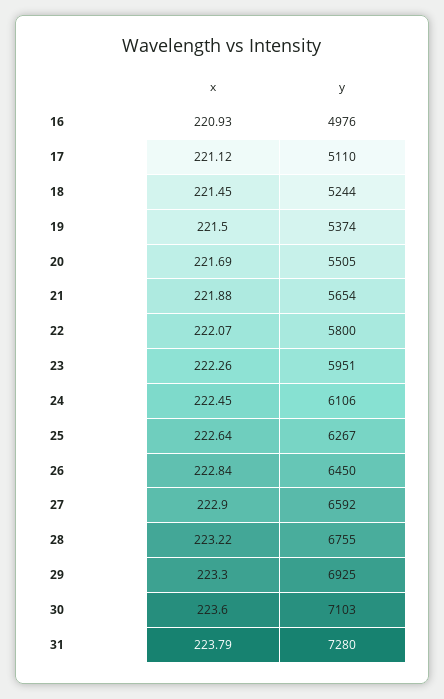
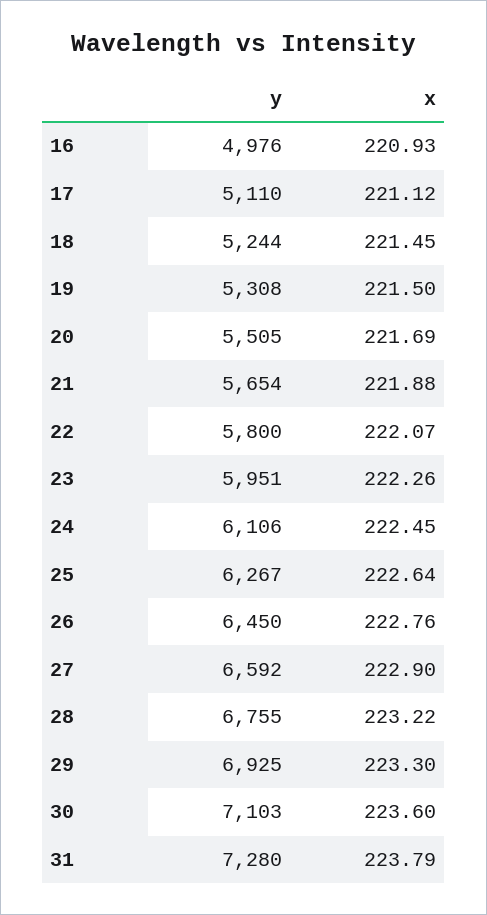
y, 19: 5374 -> 5308
x, 26: 222.84 -> 222.76

